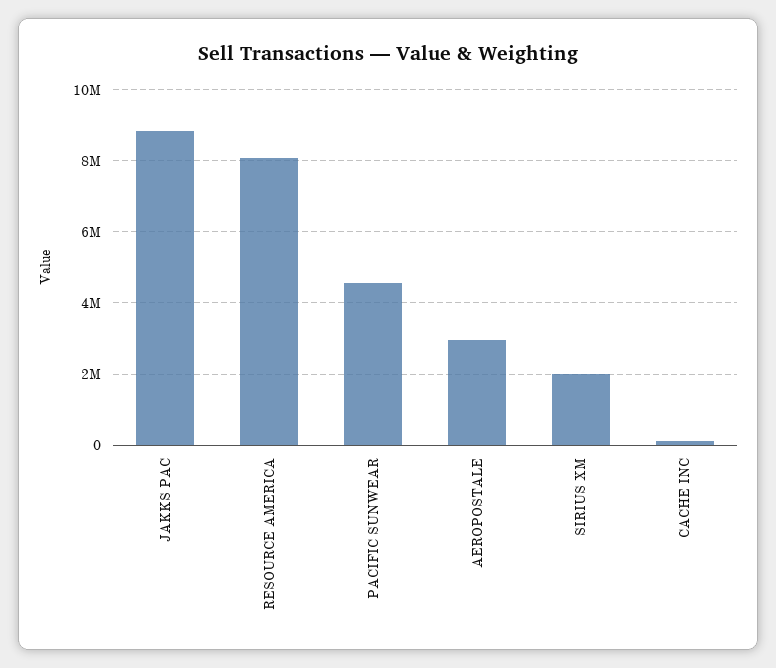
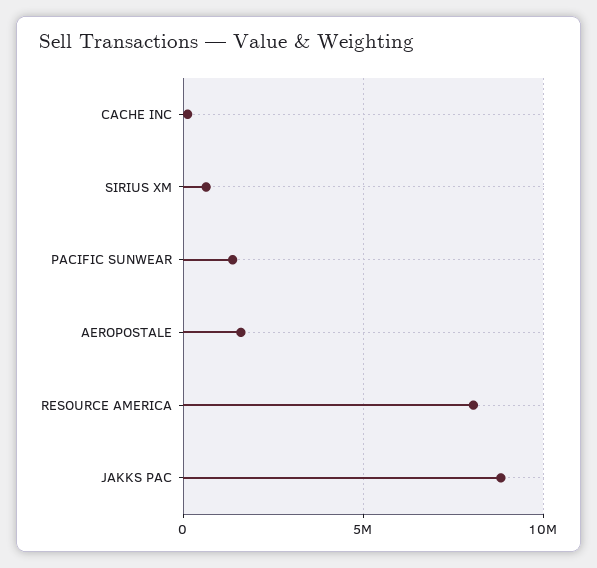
PACIFIC SUNWEAR: 4600000 -> 1500000
AEROPOSTALE: 3000000 -> 1500000
SIRIUS XM: 2000000 -> 500000

